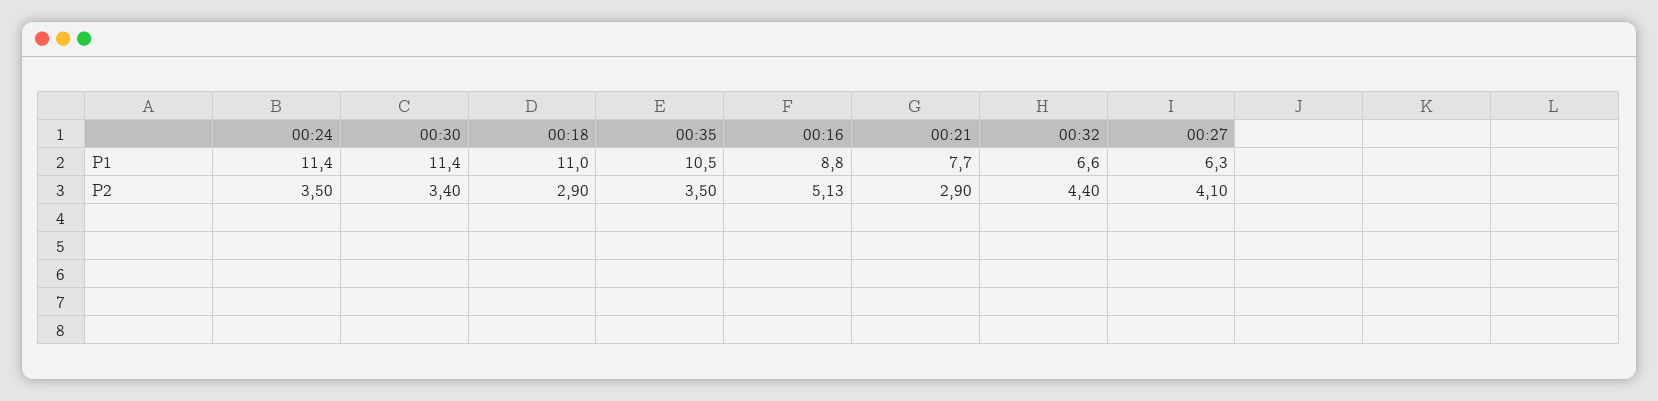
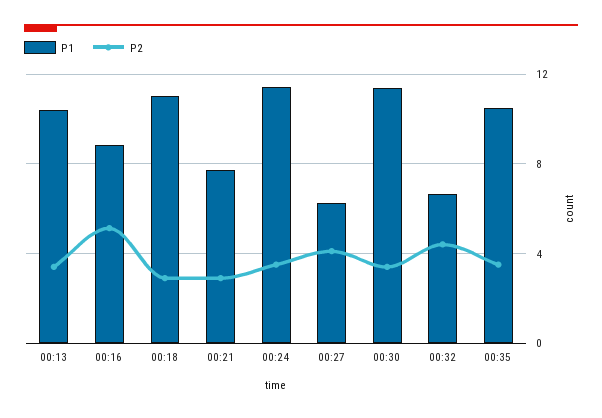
P1, 00:13: none -> 10.5
P2, 00:13: none -> 3.5

